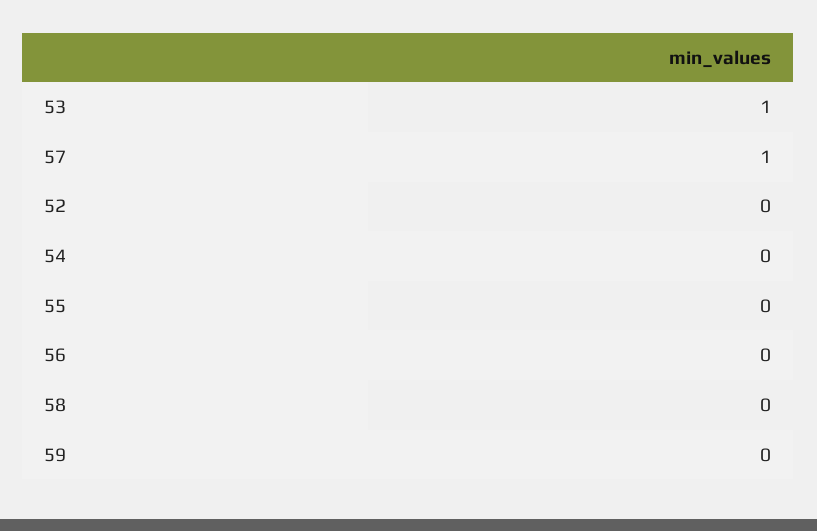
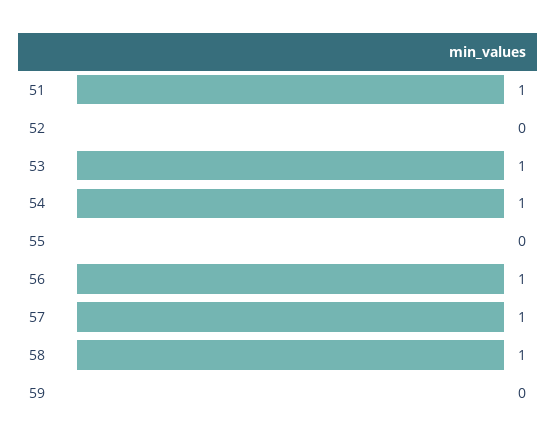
54: 0 -> 1
56: 0 -> 1
58: 0 -> 1
51: none -> 1

